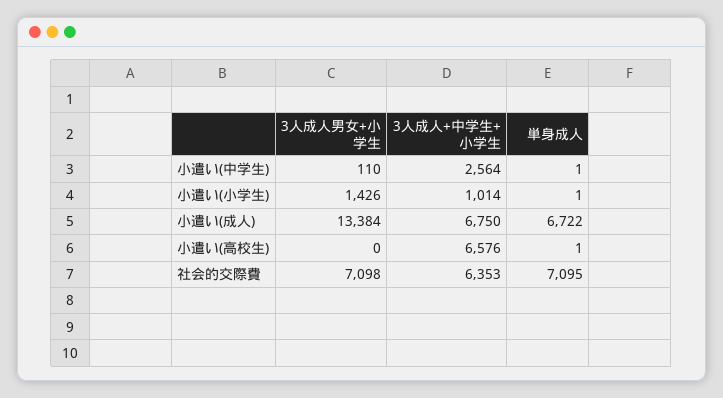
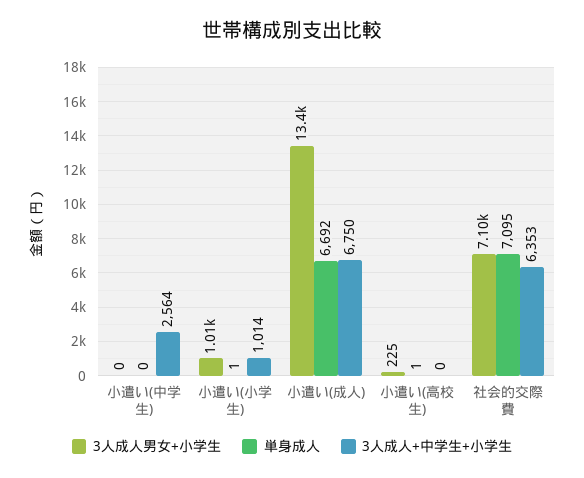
3人成人男女+小学生, 小遣い(中学生): 110 -> 0
単身成人, 小遣い(中学生): 1 -> 0
3人成人男女+小学生, 小遣い(小学生): 1426 -> 1010
単身成人, 小遣い(成人): 6722 -> 6692
3人成人男女+小学生, 小遣い(高校生): 0 -> 225
3人成人+中学生+小学生, 小遣い(高校生): 6576 -> 0

